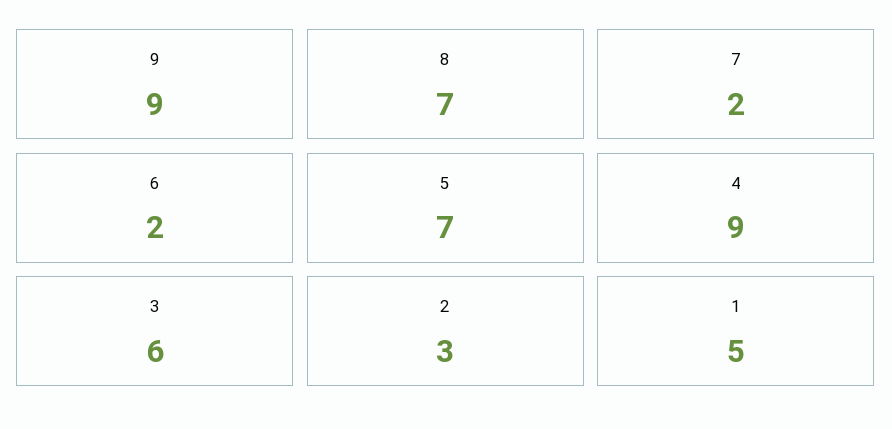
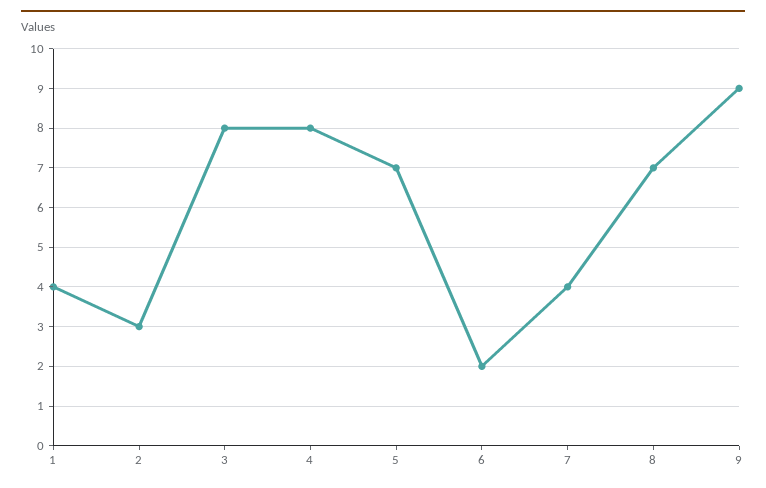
7: 2 -> 4
4: 9 -> 8
3: 6 -> 8
1: 5 -> 4

